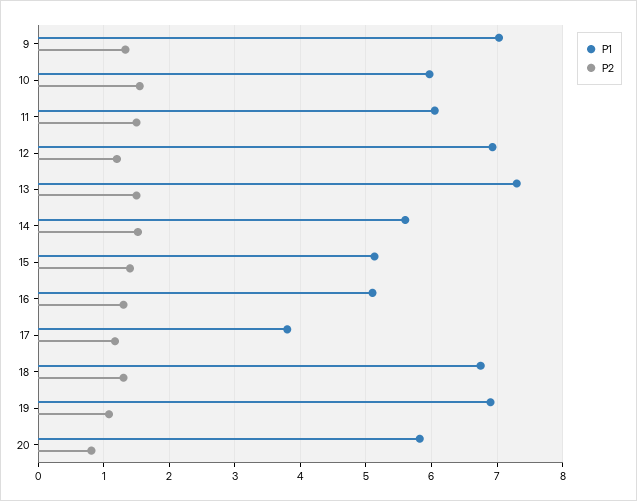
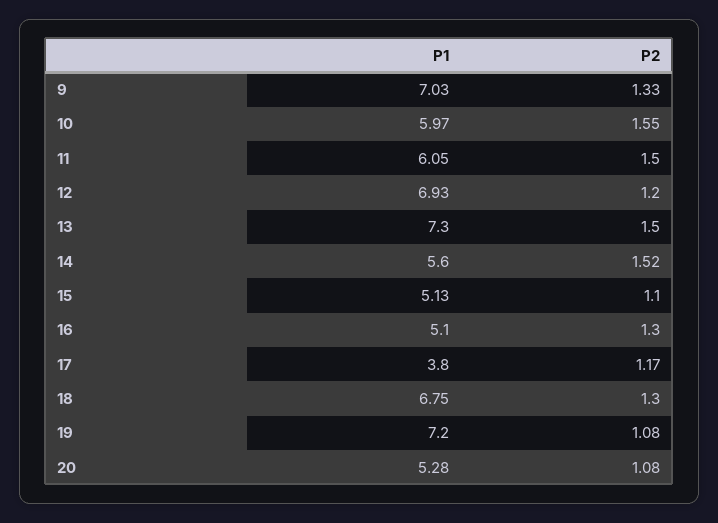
P2, 15: 1.4 -> 1.1
P1, 19: 6.9 -> 7.2
P1, 20: 5.8 -> 5.28
P2, 20: 0.8 -> 1.08

